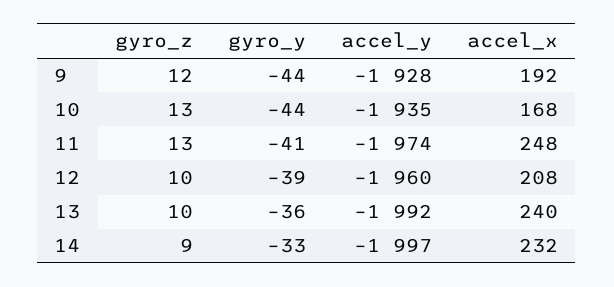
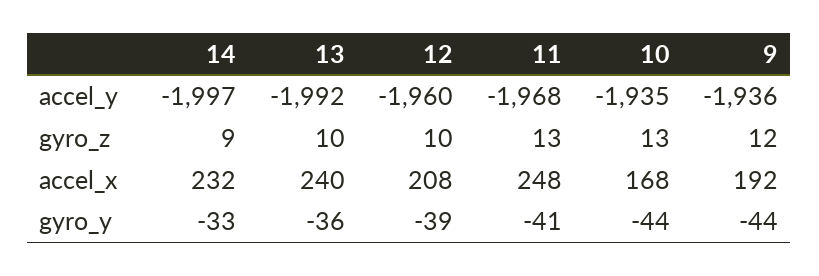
accel_y, 9: -1928 -> -1936
accel_y, 11: -1974 -> -1968

